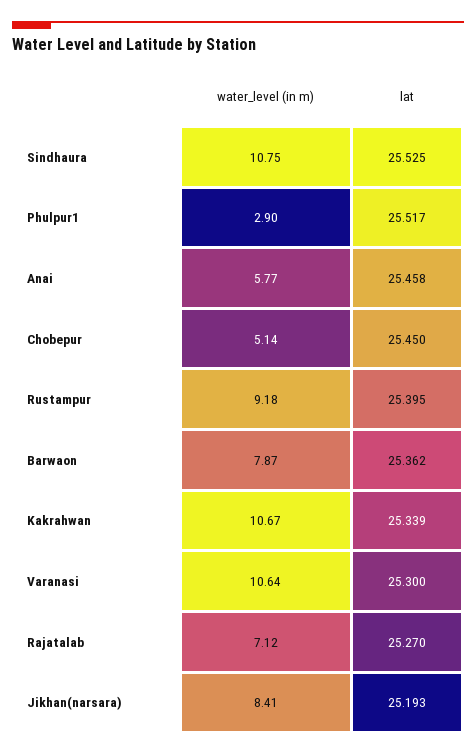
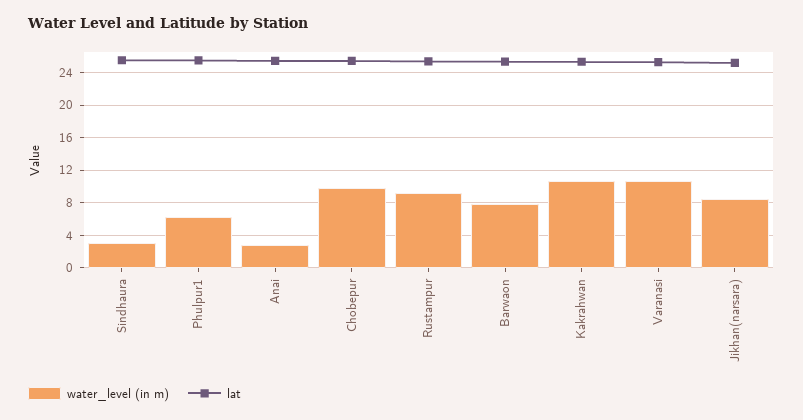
water_level (in m), Sindhaura: 10.75 -> 3
water_level (in m), Phulpur1: 2.9 -> 6
water_level (in m), Anai: 5.77 -> 3
water_level (in m), Chobepur: 5.14 -> 10
water_level (in m), Rajatalab: 7.12 -> none
lat, Rajatalab: 25.27 -> none

